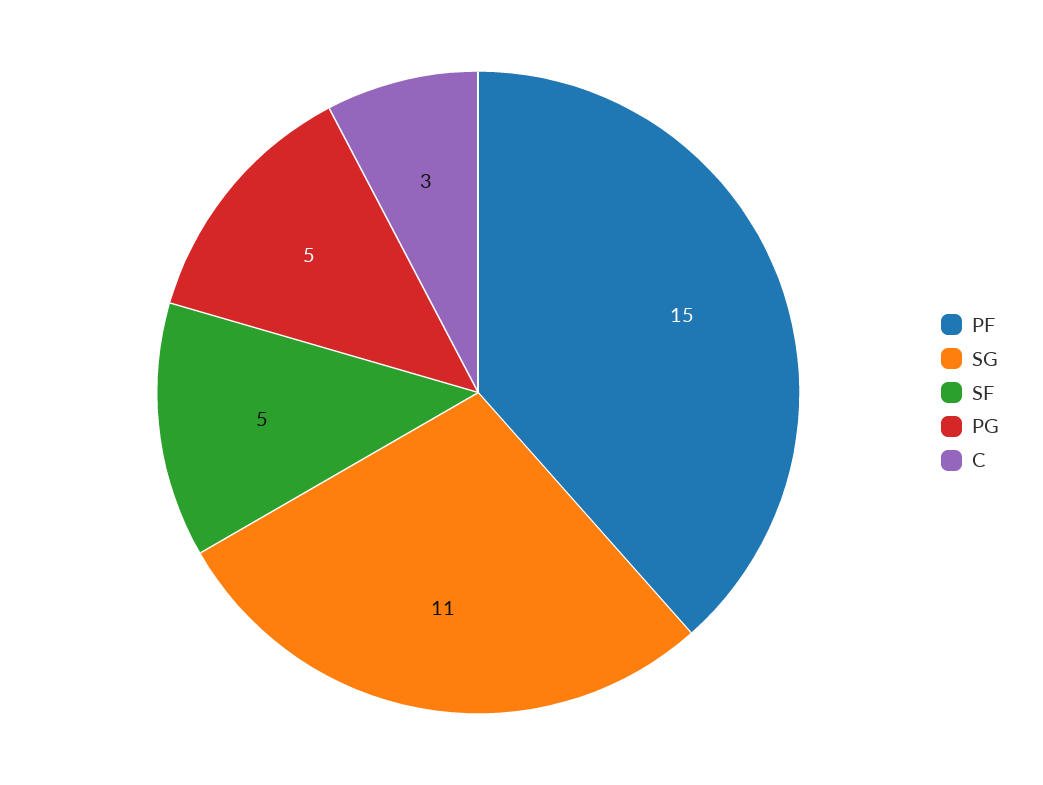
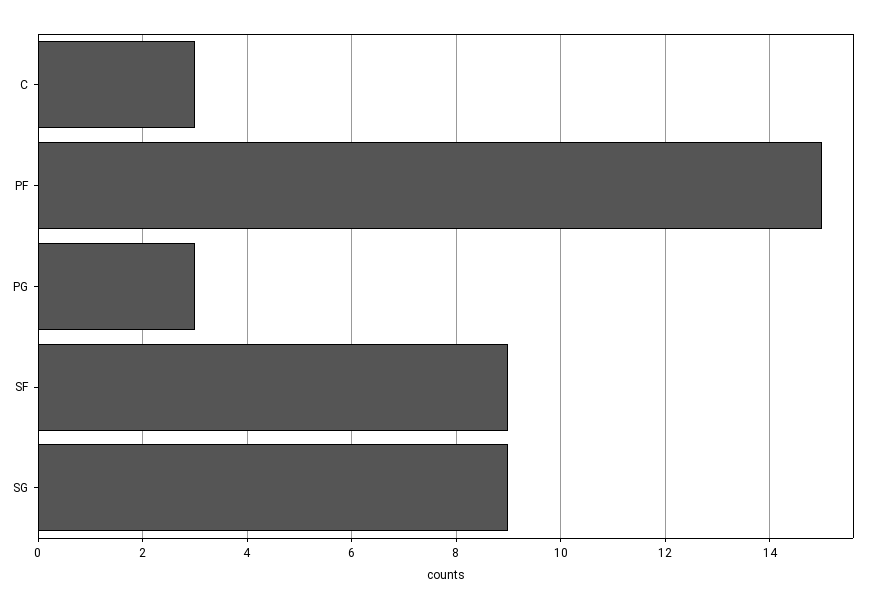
SG: 11 -> 9
SF: 5 -> 9
PG: 5 -> 3

